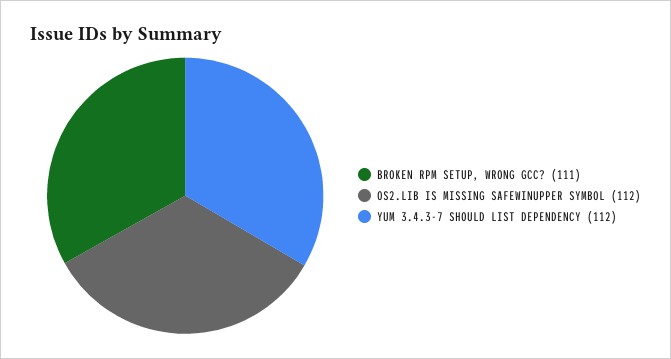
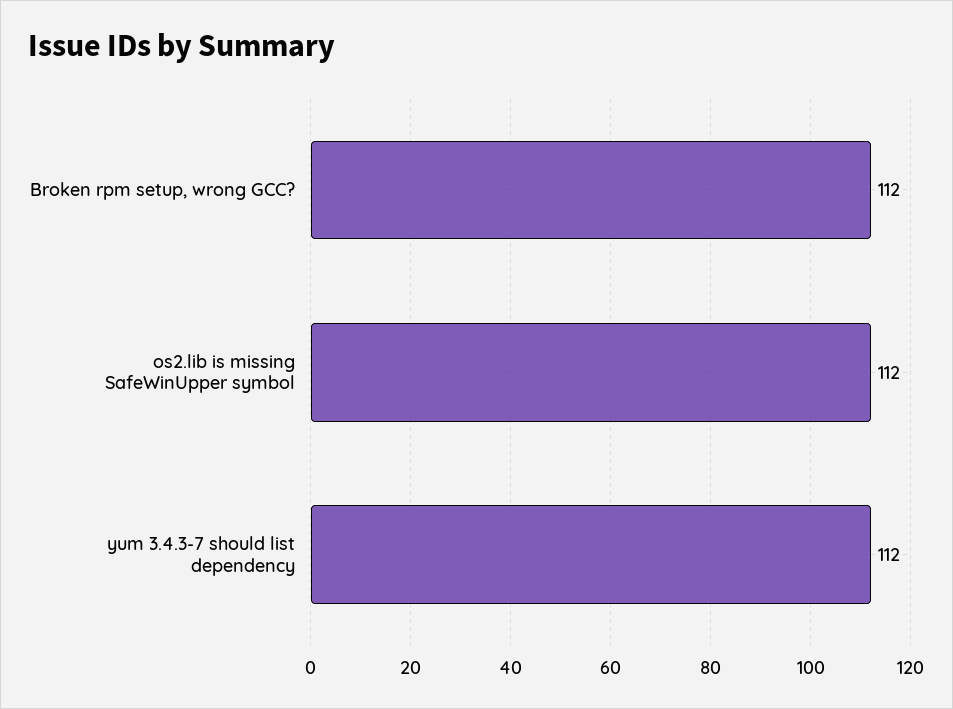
BROKEN RPM SETUP, WRONG GCC?: 111 -> 112

